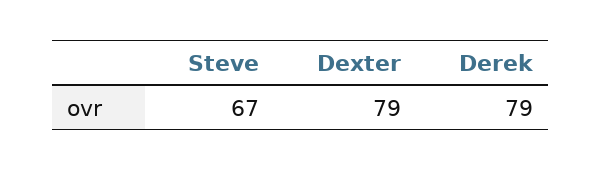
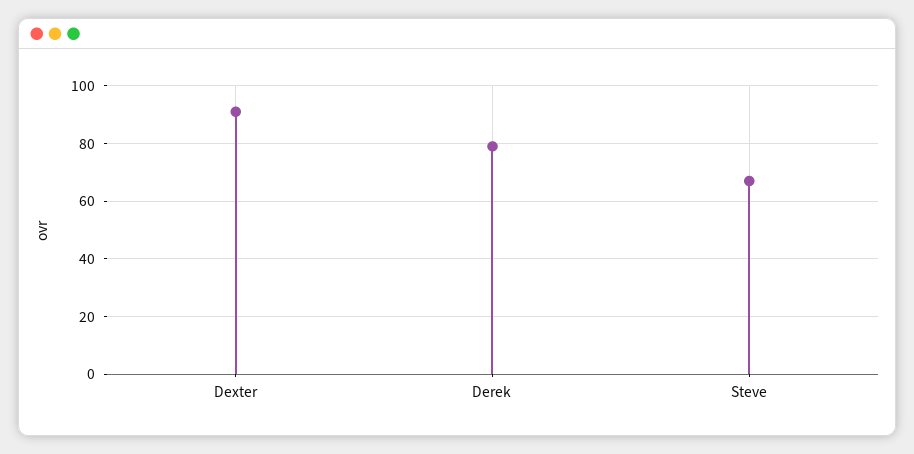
Dexter: 79 -> 90

